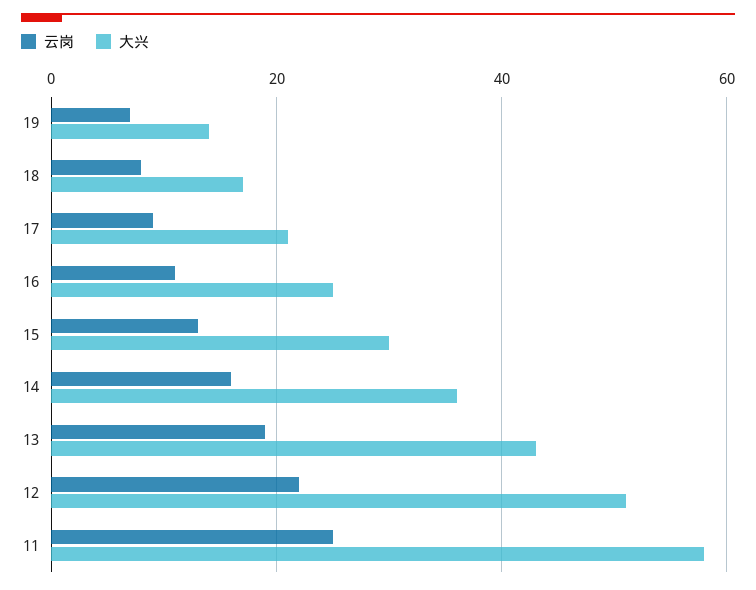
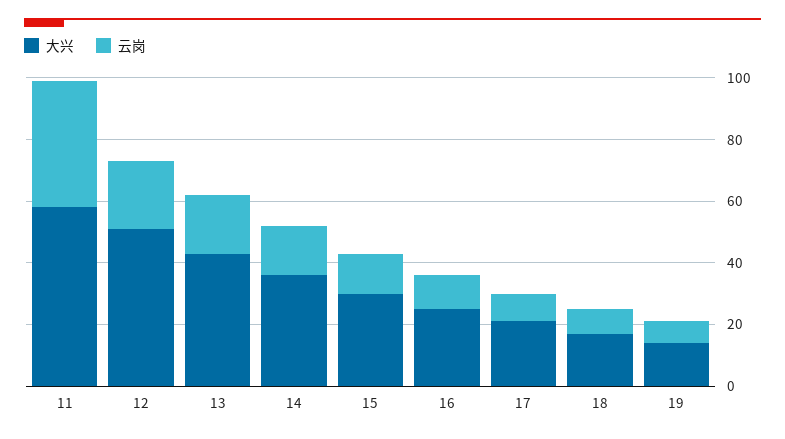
云岗, 11: 25 -> 40

